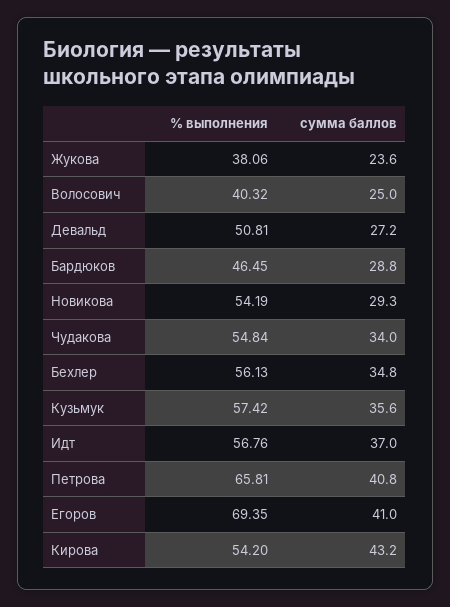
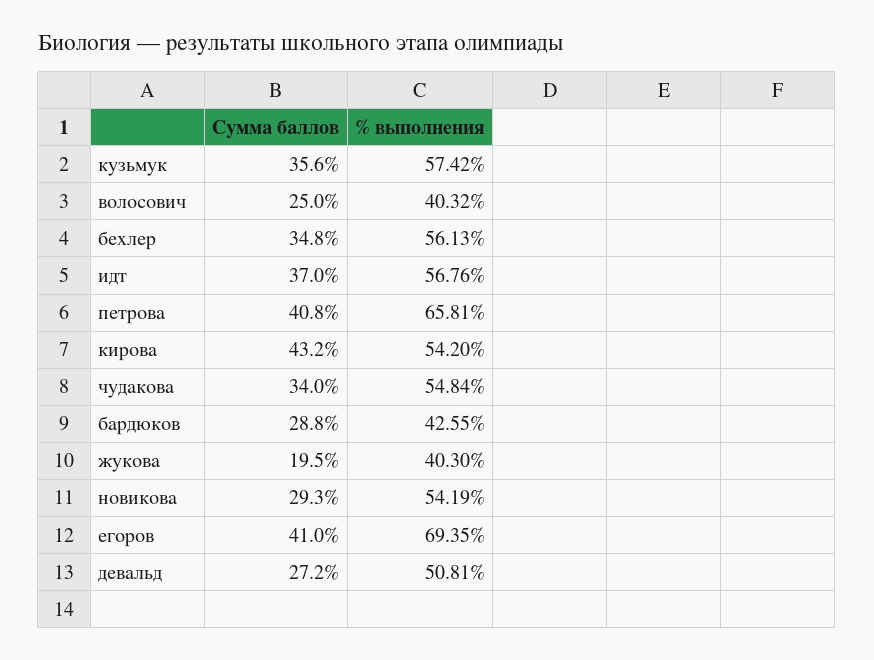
% выполнения, Жукова: 38.06 -> 40.3
сумма баллов, Жукова: 23.6 -> 19.5
% выполнения, Бардюков: 46.45 -> 42.55

